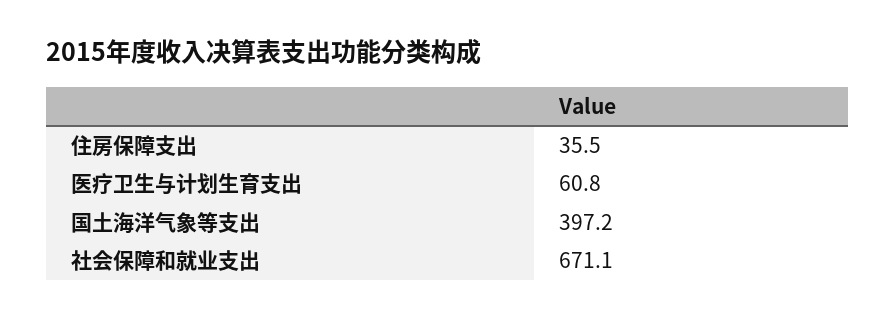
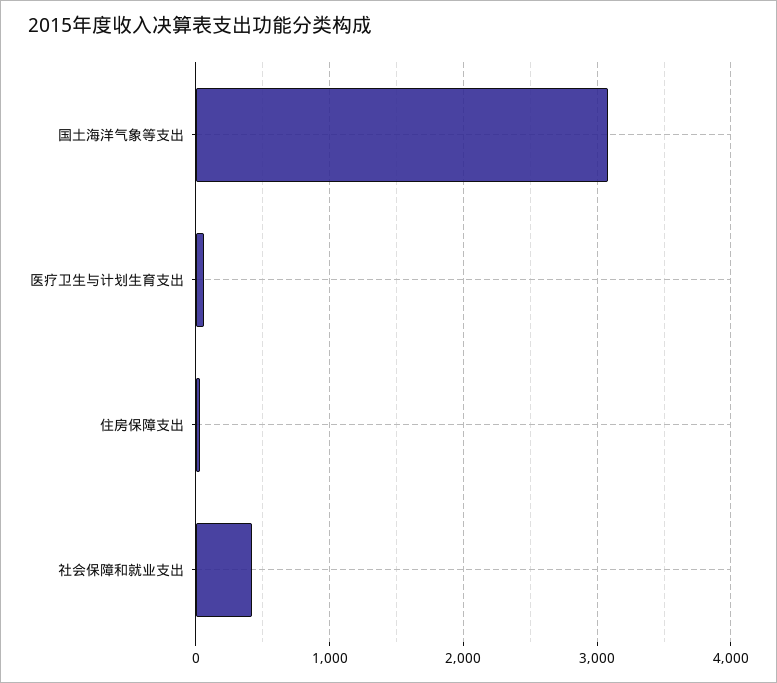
国土海洋气象等支出: 397.2 -> 3100
社会保障和就业支出: 671.1 -> 400

